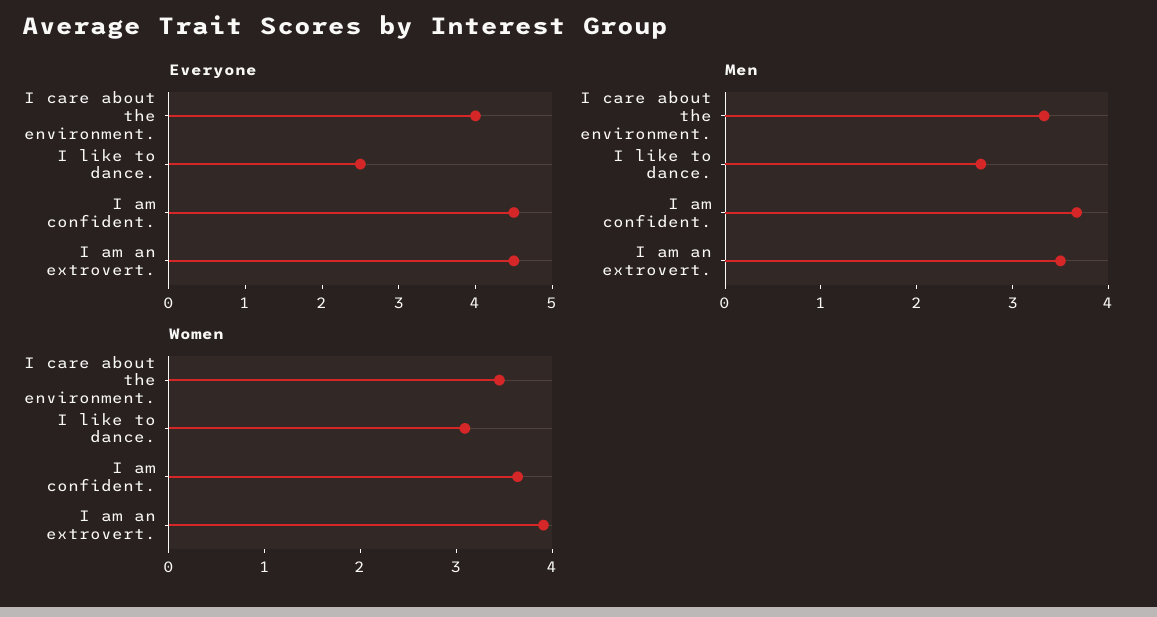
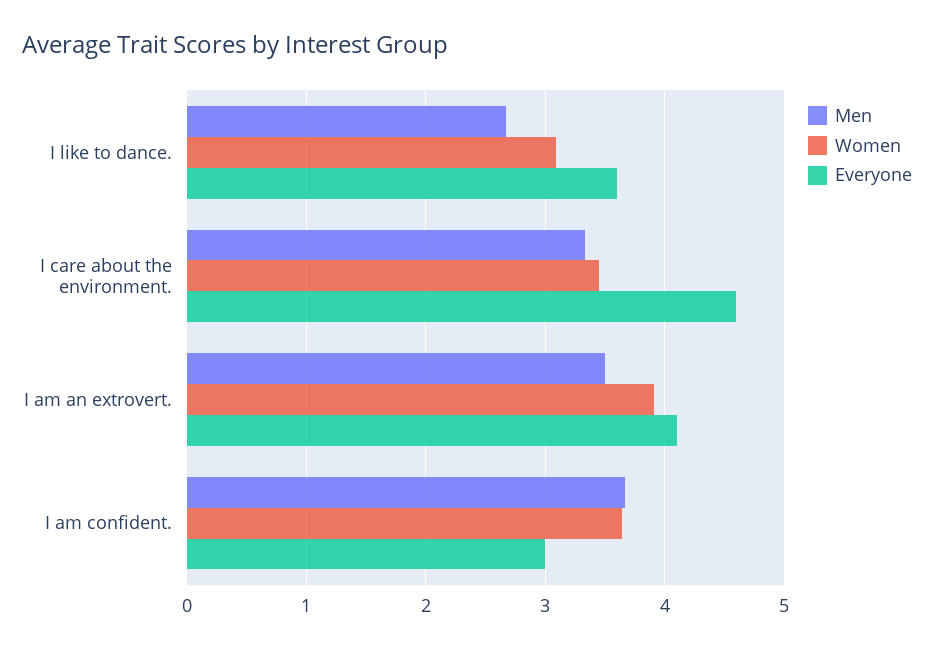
Everyone, I care about the environment.: 4 -> 4.6
Everyone, I like to dance.: 2.5 -> 3.6
Everyone, I am confident.: 4.5 -> 3
Everyone, I am an extrovert.: 4.5 -> 4.1

